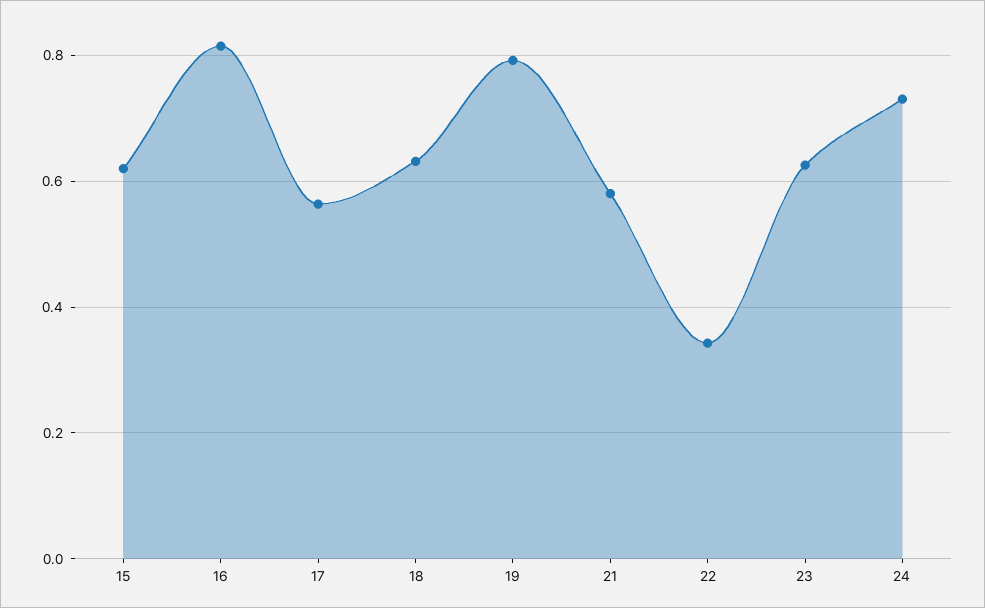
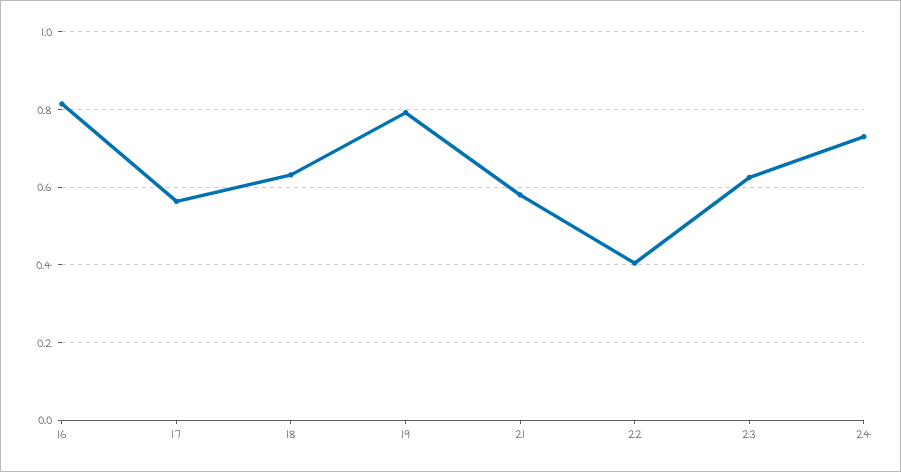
15: 0.62 -> none
22: 0.34 -> 0.4

